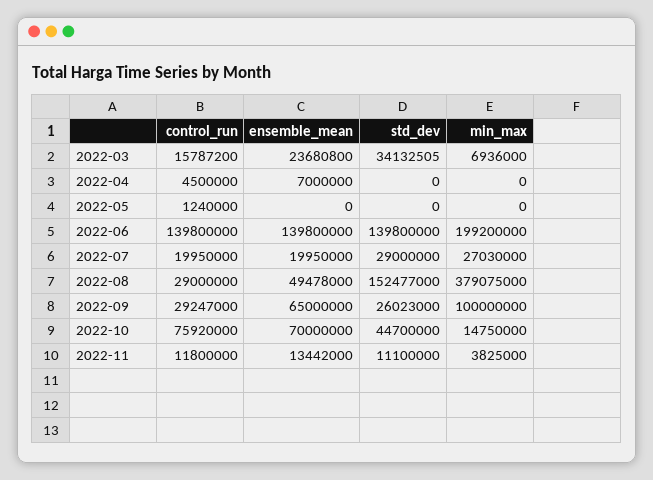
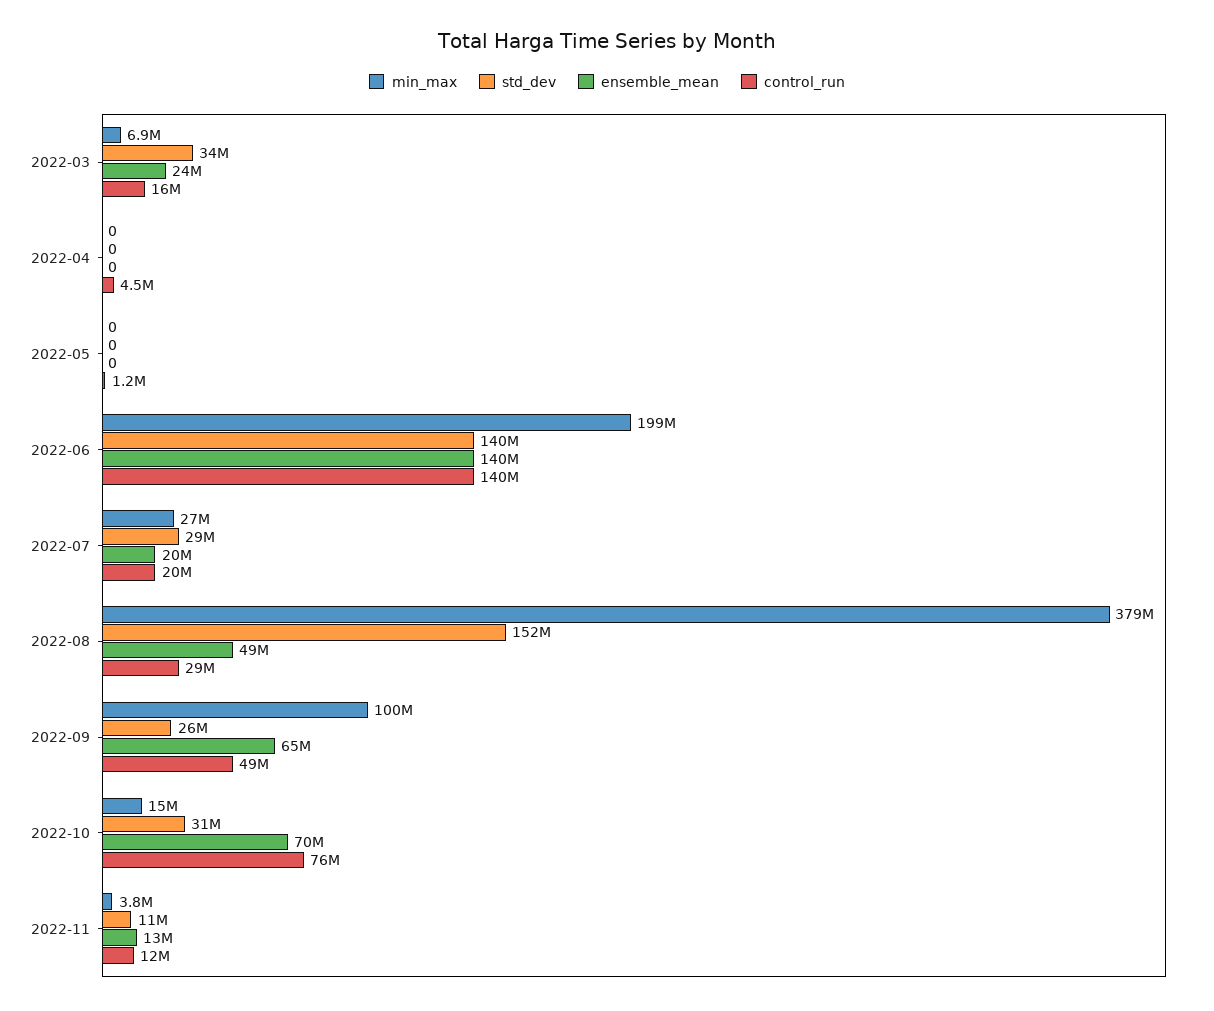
ensemble_mean, 2022-04: 7000000 -> 0
control_run, 2022-09: 29247000 -> 49000000
std_dev, 2022-10: 44700000 -> 31000000

